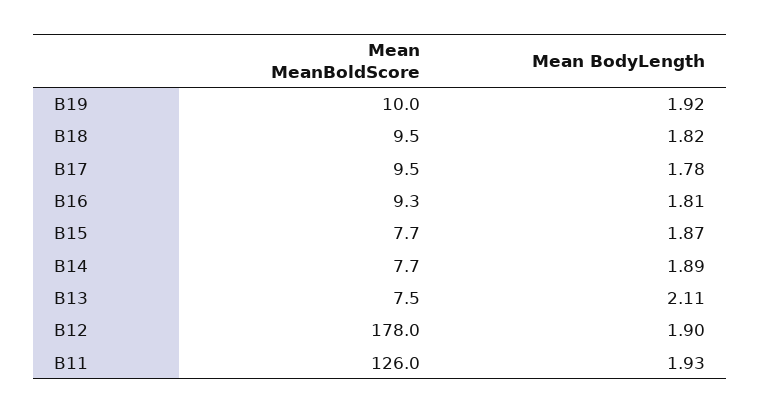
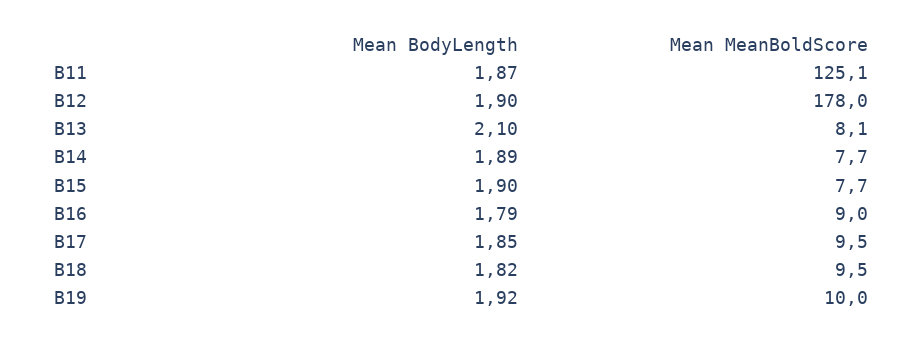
Mean BodyLength, B17: 1.78 -> 1.85
Mean MeanBoldScore, B16: 9.3 -> 9
Mean BodyLength, B16: 1.81 -> 1.79
Mean BodyLength, B15: 1.87 -> 1.9
Mean MeanBoldScore, B13: 7.5 -> 8.1
Mean BodyLength, B13: 2.11 -> 2.1
Mean MeanBoldScore, B11: 126 -> 125.1
Mean BodyLength, B11: 1.93 -> 1.87

